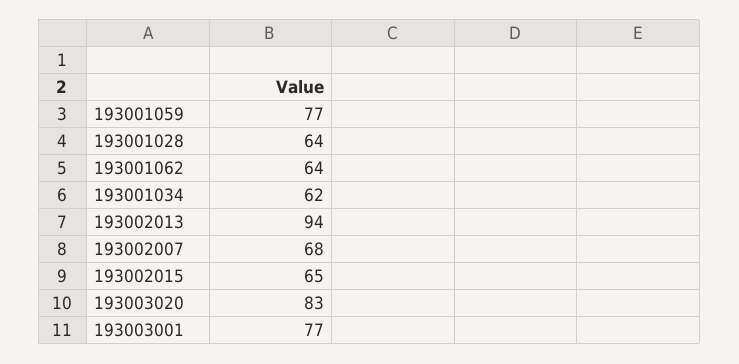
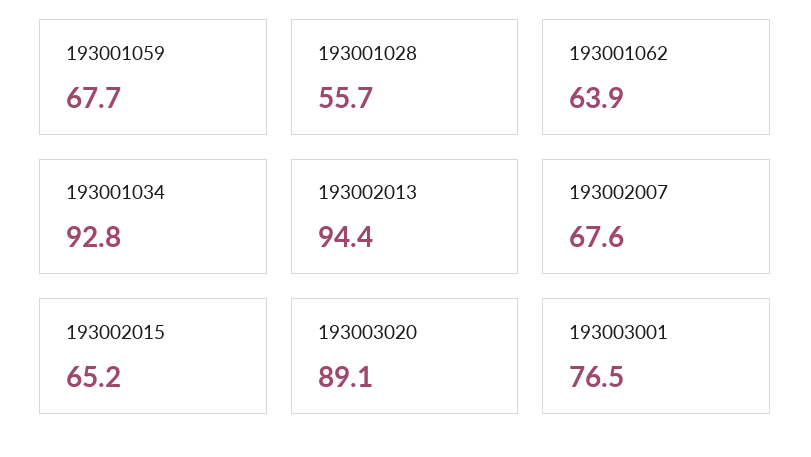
193001059: 77 -> 67.7
193001028: 64 -> 55.7
193001034: 62 -> 92.8
193003020: 83 -> 89.1

